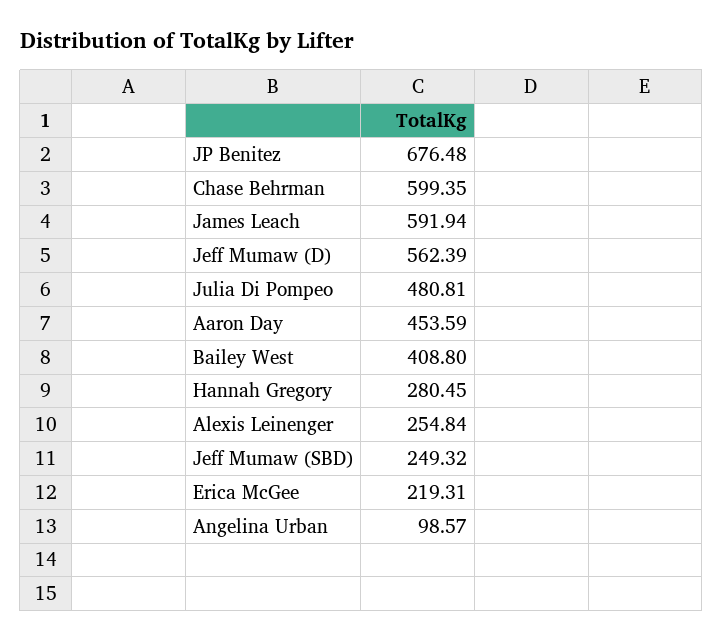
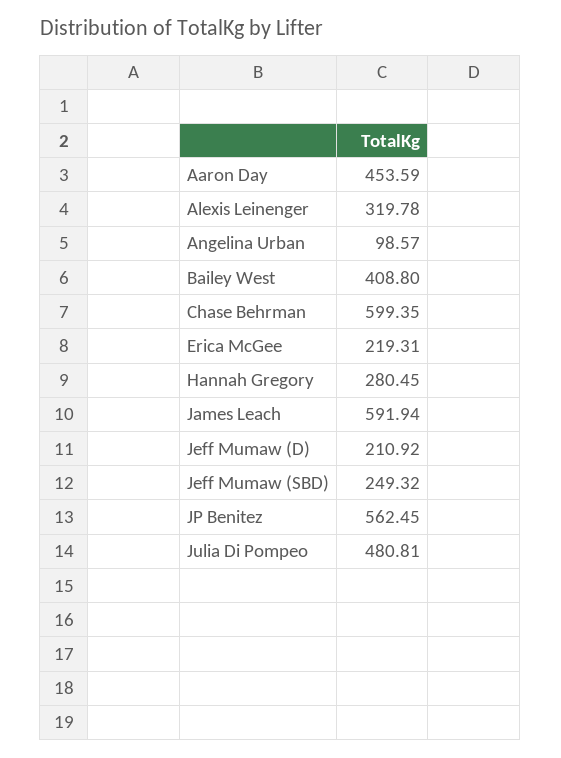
JP Benitez: 676.48 -> 562.45
Jeff Mumaw (D): 562.39 -> 210.92
Alexis Leinenger: 254.84 -> 319.78

